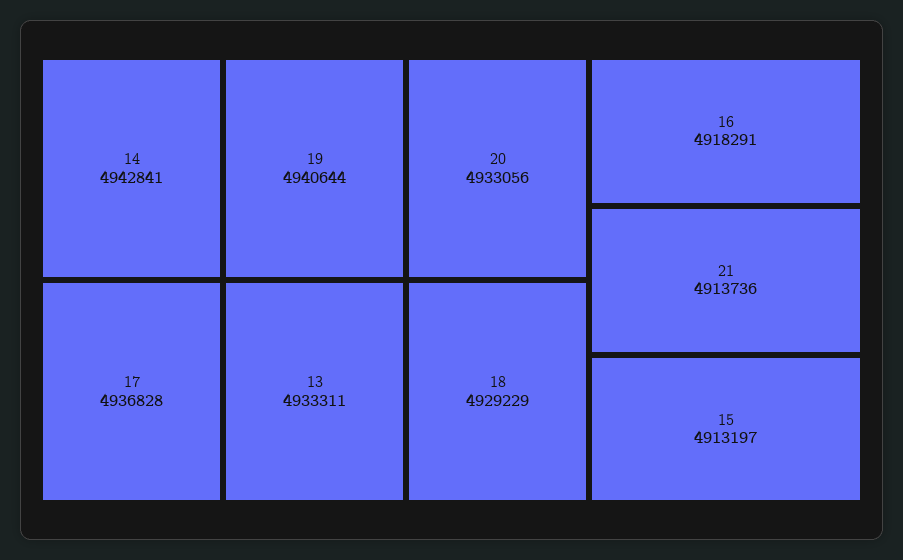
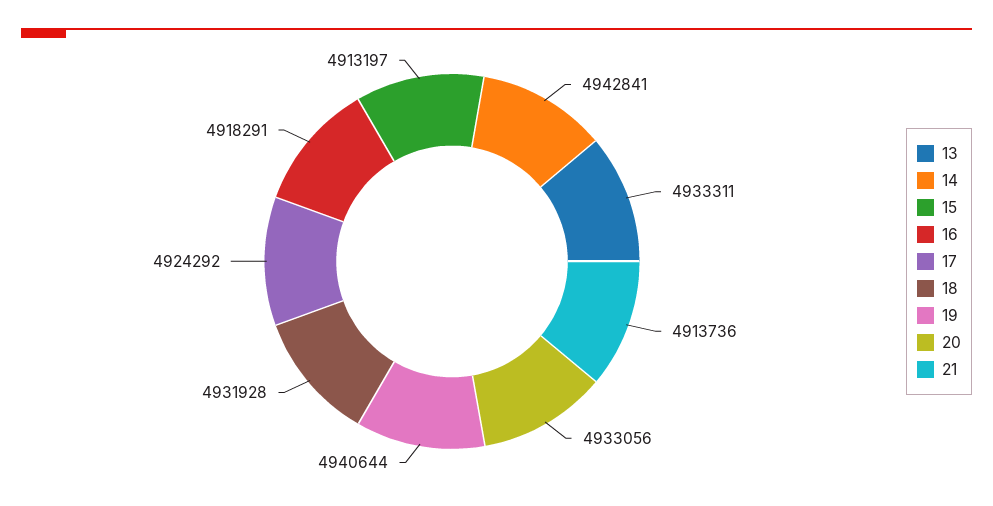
17: 4936828 -> 4924292
18: 4929229 -> 4931928

